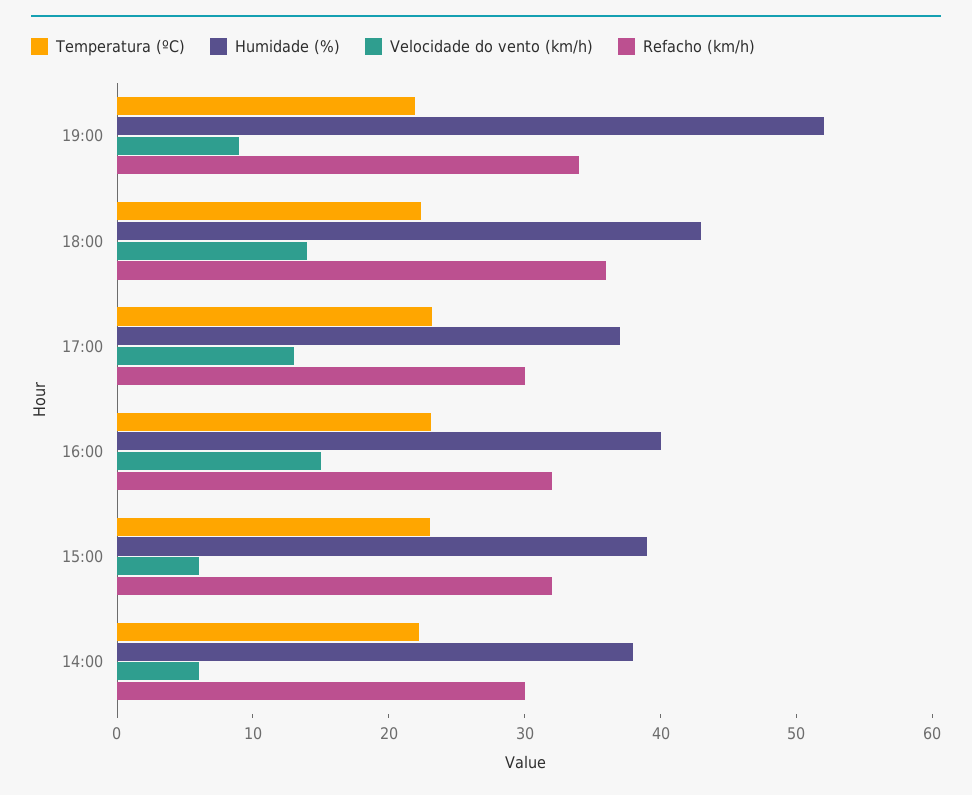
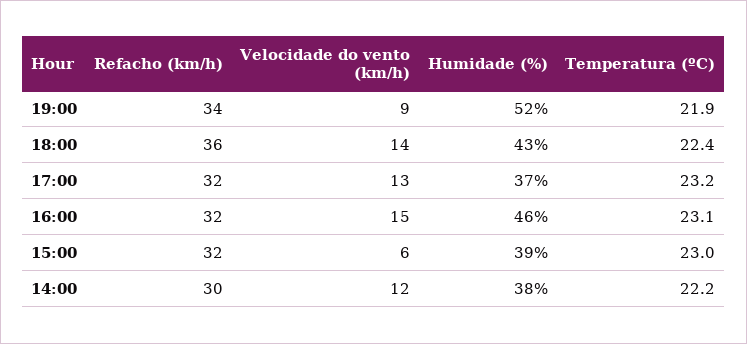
Refacho (km/h), 17:00: 30 -> 32
Humidade (%), 16:00: 40 -> 46
Velocidade do vento (km/h), 14:00: 6 -> 12

